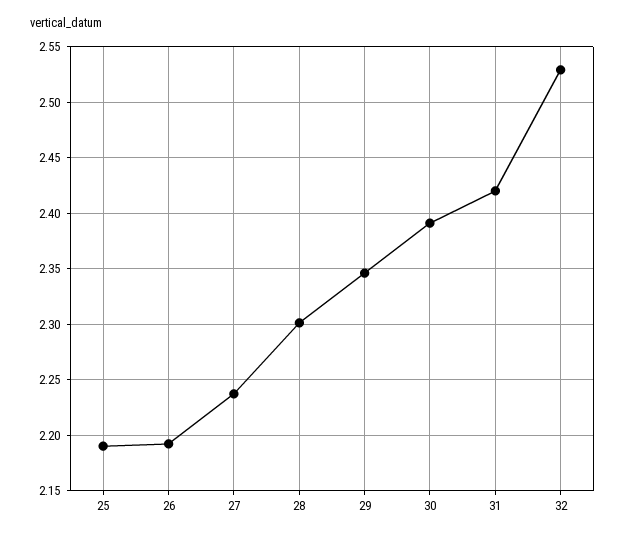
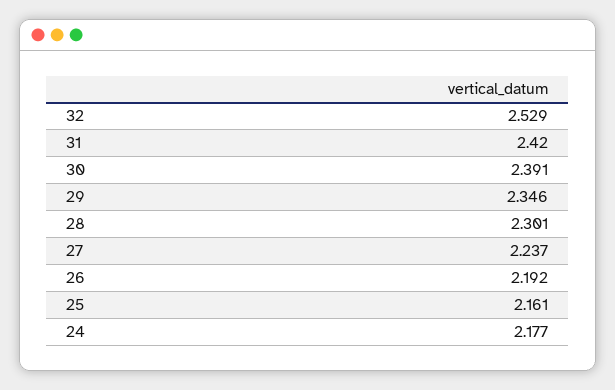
25: 2.19 -> 2.161
24: none -> 2.177

